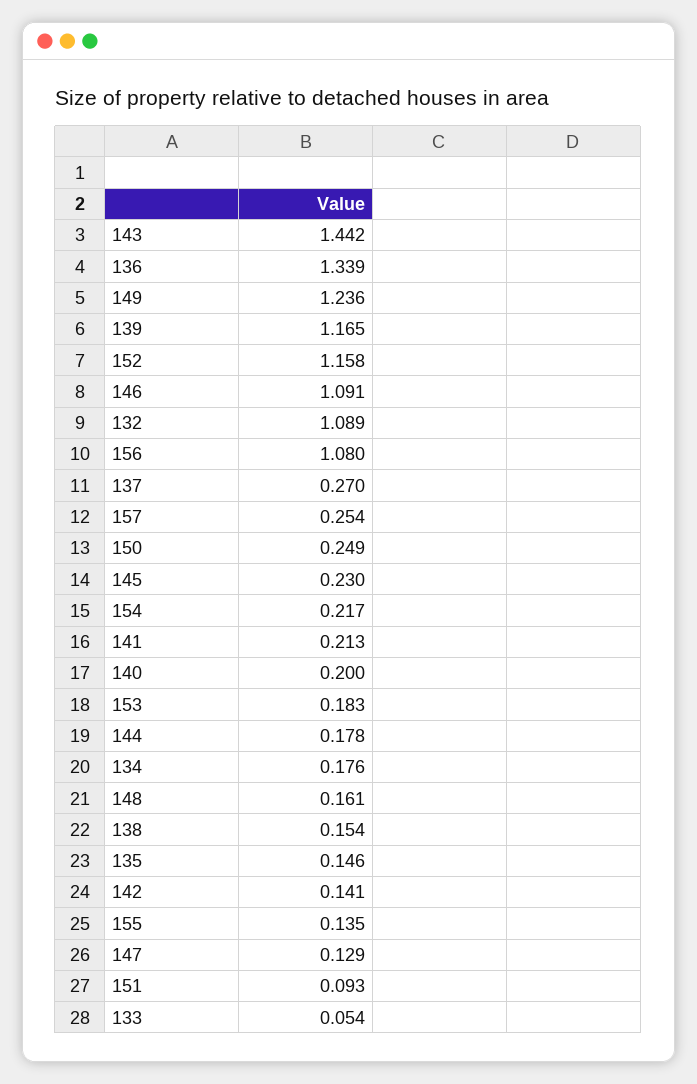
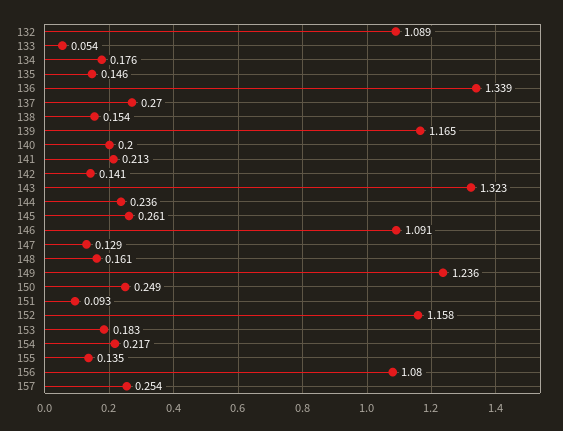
143: 1.442 -> 1.323
145: 0.23 -> 0.261
144: 0.178 -> 0.236

